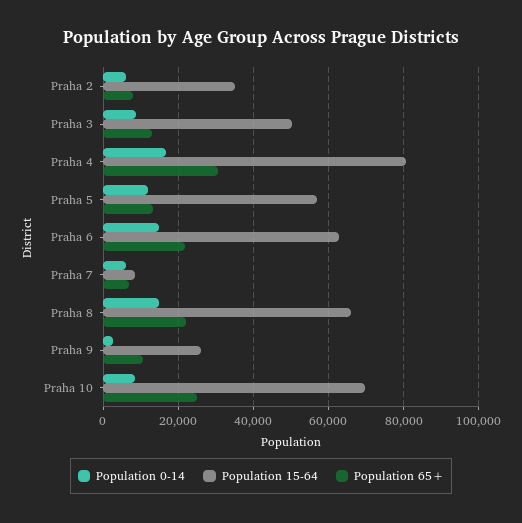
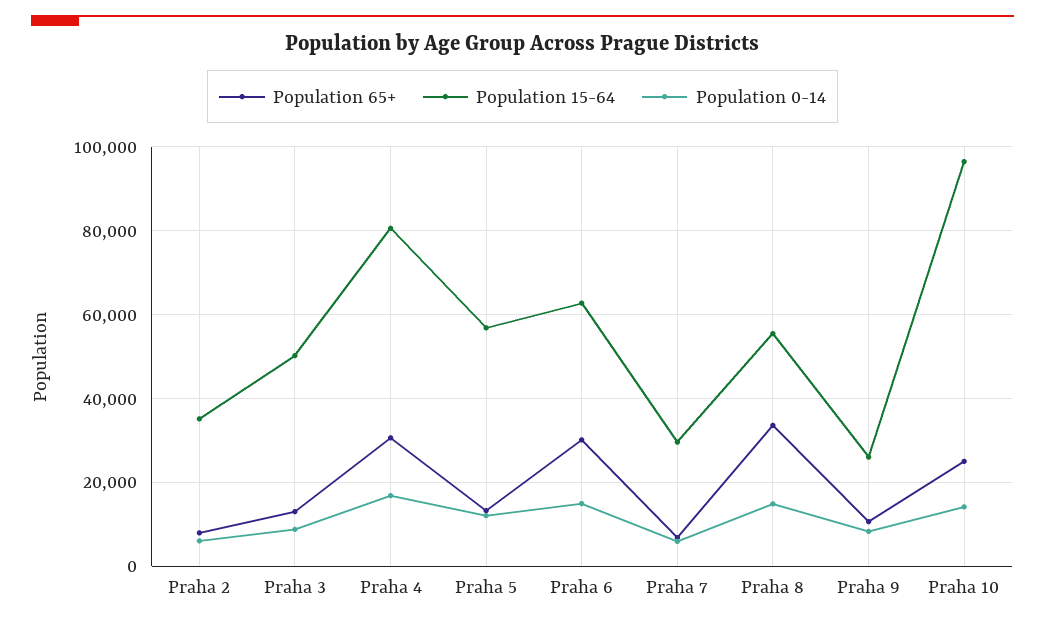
Population 65+, Praha 6: 22000 -> 30000
Population 15-64, Praha 7: 8000 -> 30000
Population 15-64, Praha 8: 66000 -> 56000
Population 65+, Praha 8: 22000 -> 34000
Population 0-14, Praha 9: 2000 -> 8000
Population 0-14, Praha 10: 8000 -> 14000
Population 15-64, Praha 10: 70000 -> 96000

